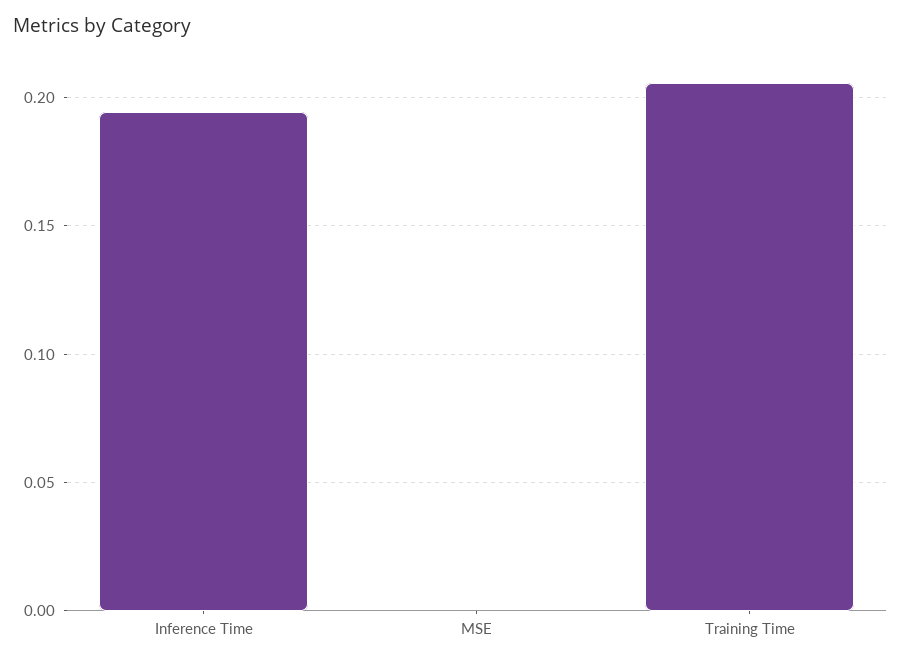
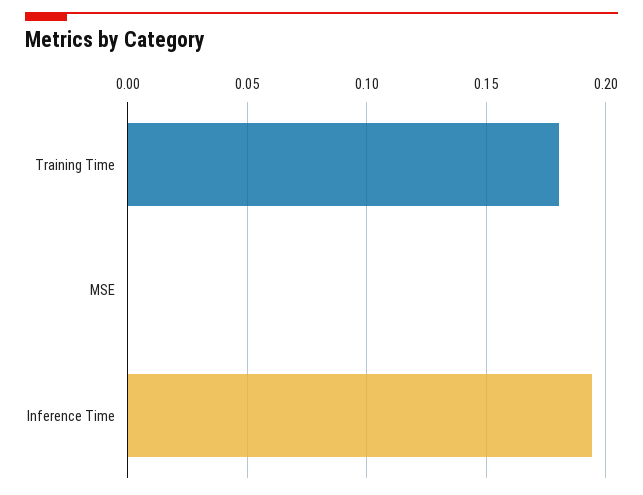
Training Time: 0.205 -> 0.18

